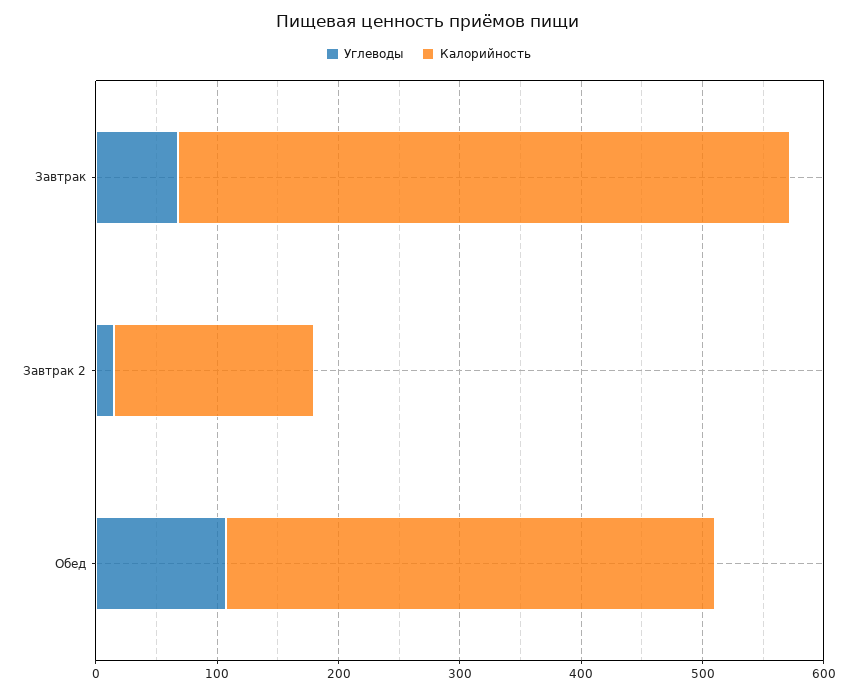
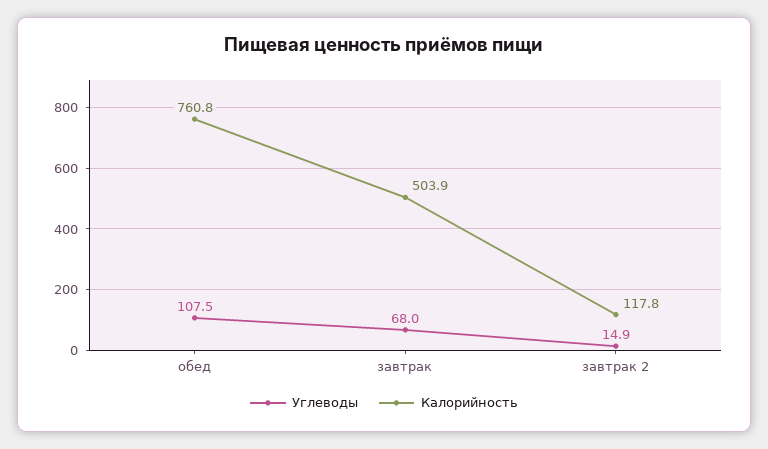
Калорийность, Завтрак 2: 160 -> 117.8
Калорийность, Обед: 400 -> 760.8

